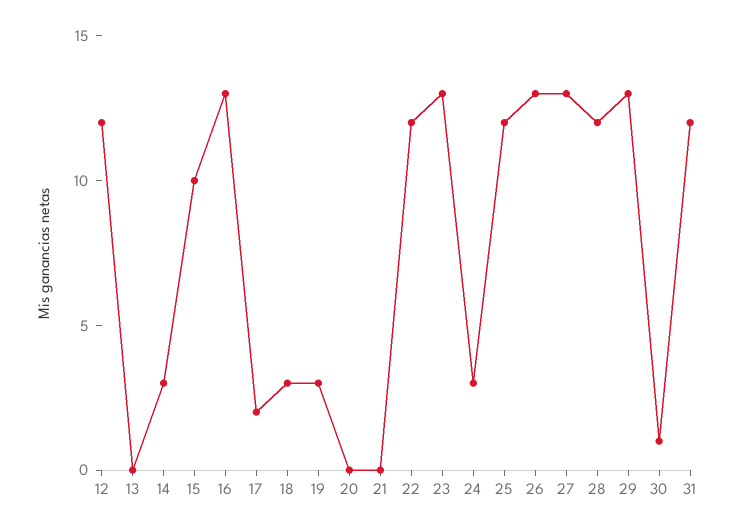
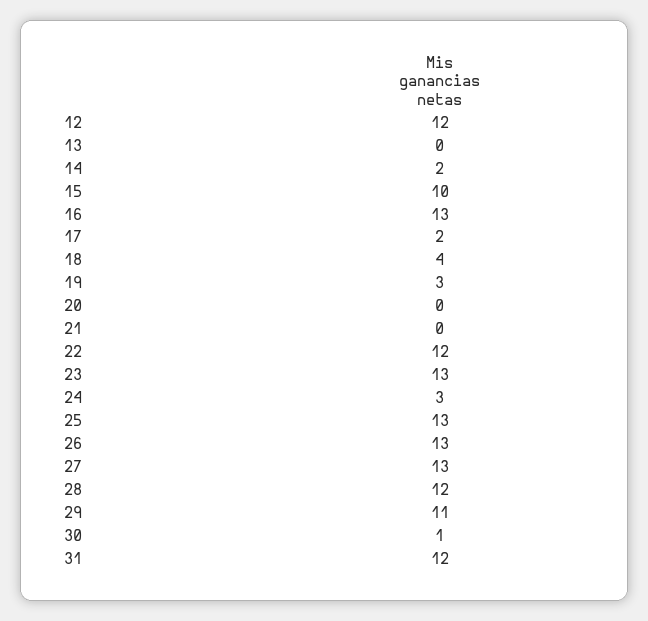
14: 3 -> 2
18: 3 -> 4
25: 12 -> 13
29: 13 -> 11

